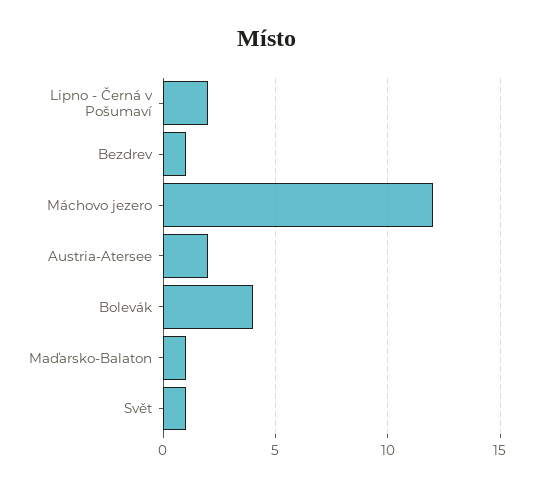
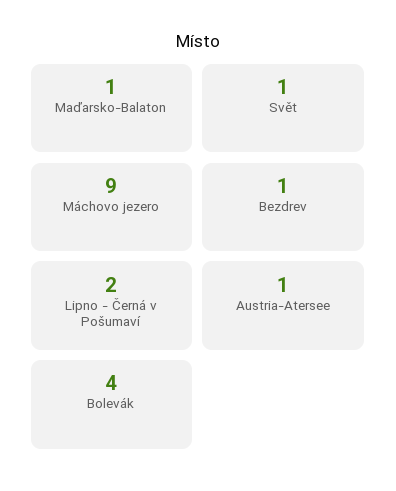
Máchovo jezero: 12 -> 9
Austria-Atersee: 2 -> 1

